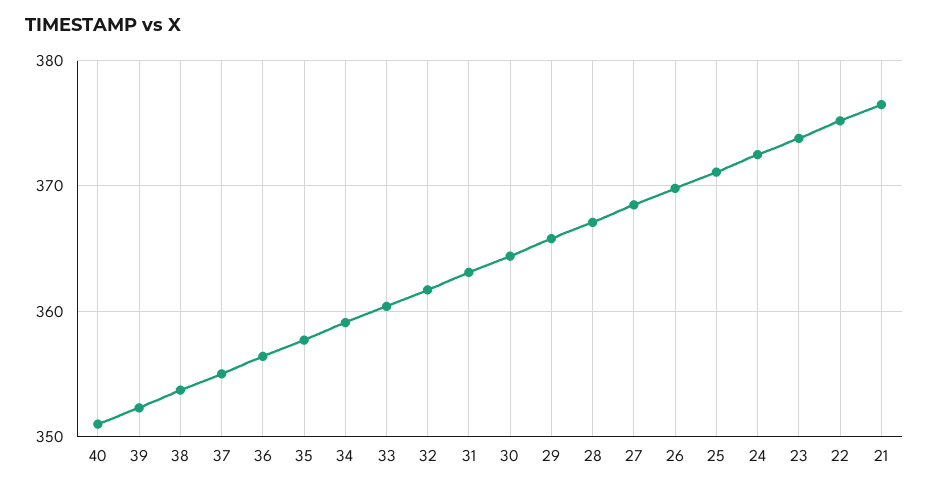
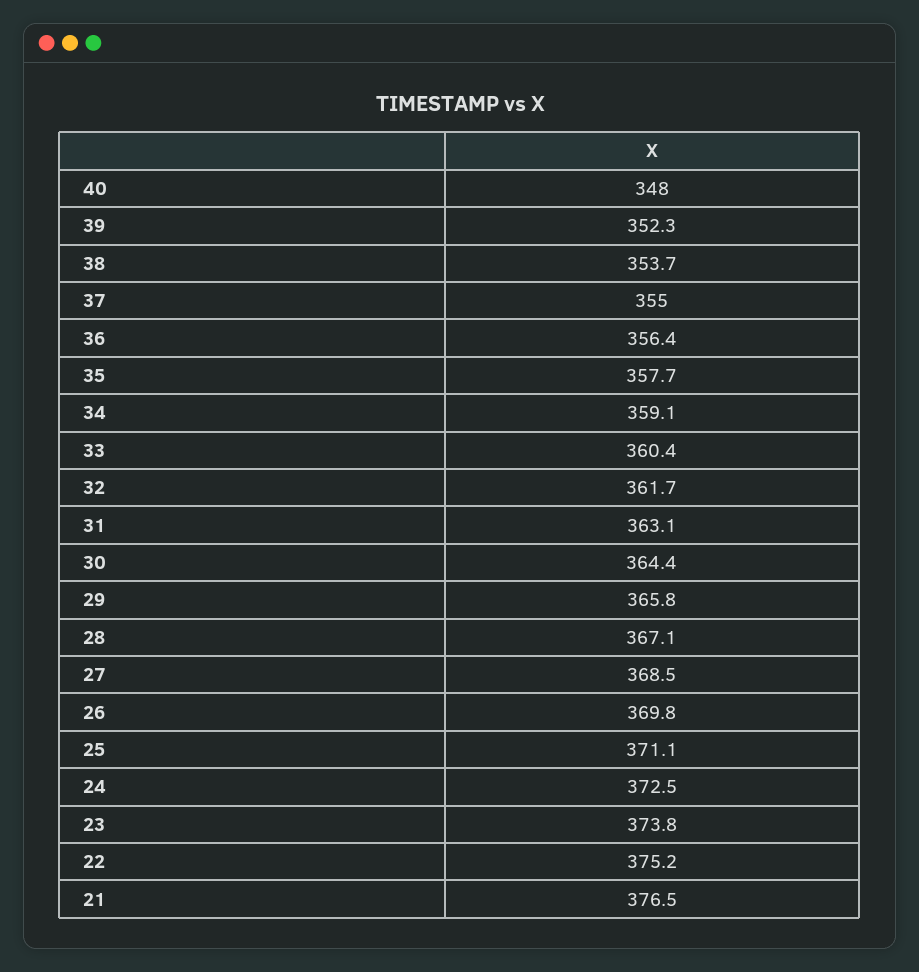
40: 351 -> 348

